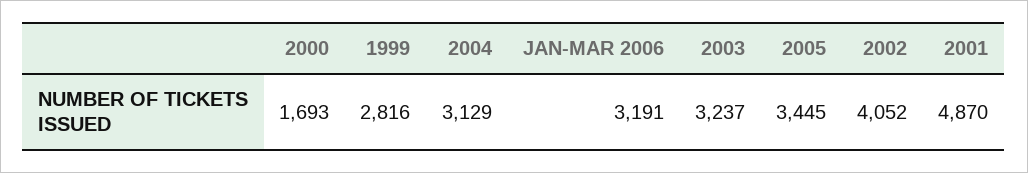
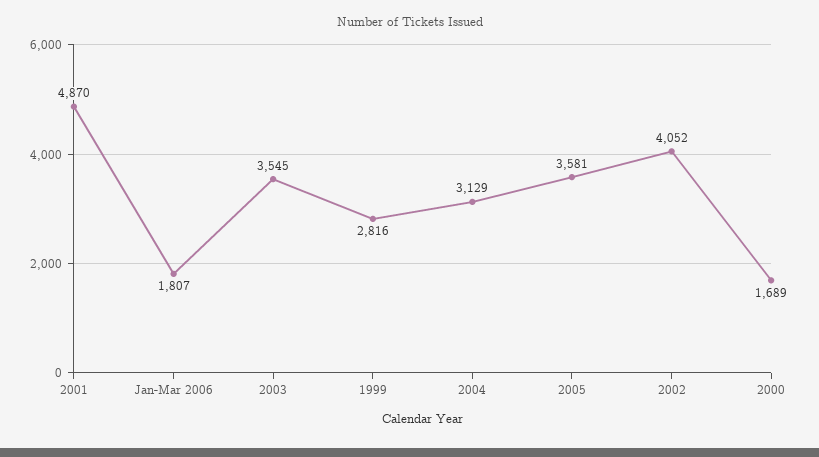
2000: 1693 -> 1689
JAN-MAR 2006: 3191 -> 1807
2003: 3237 -> 3545
2005: 3445 -> 3581

